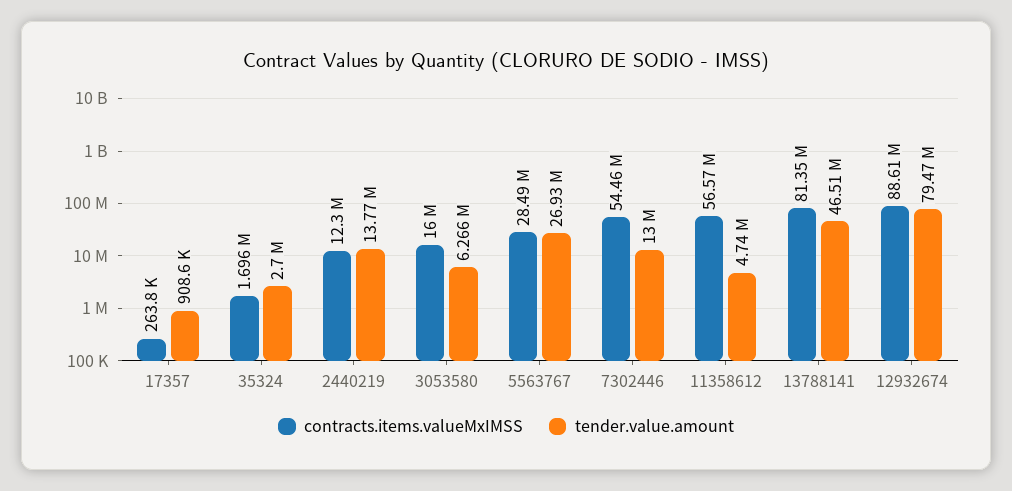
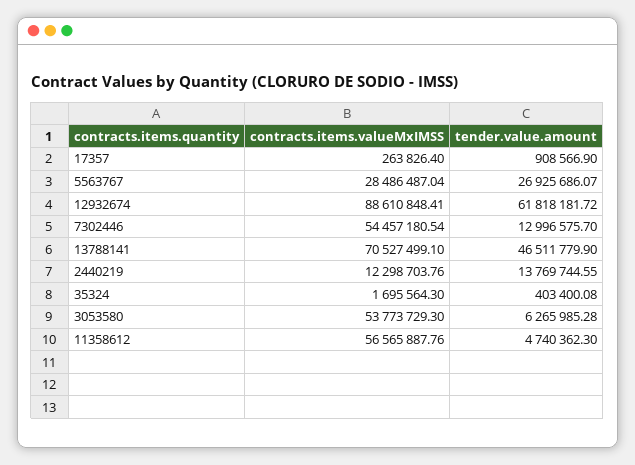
tender.value.amount, 35324: 2700000 -> 403400.08
contracts.items.valueMxIMSS, 3053580: 16000000 -> 53773729.3
contracts.items.valueMxIMSS, 13788141: 81350000 -> 70527499.1
tender.value.amount, 12932674: 79470000 -> 61818181.72

